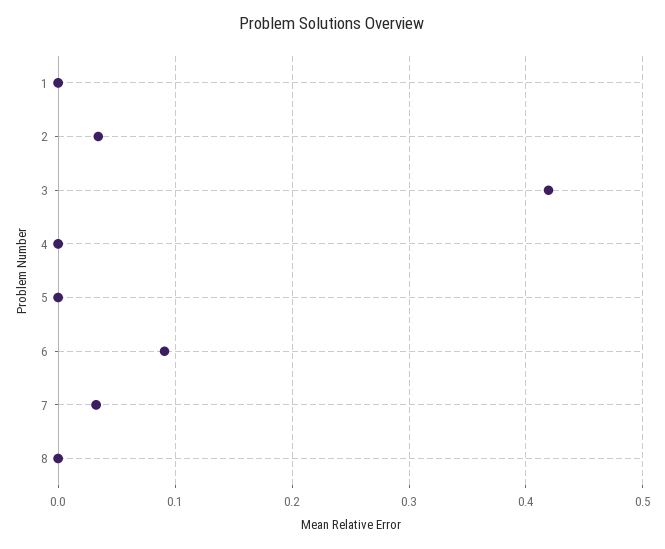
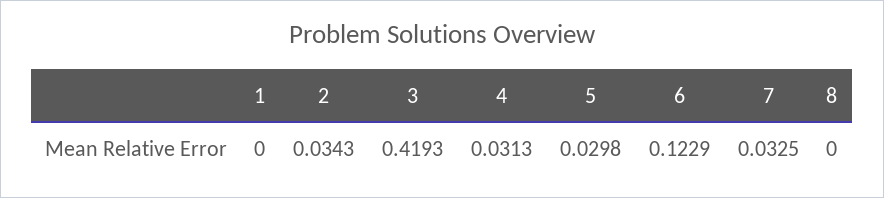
4: 0 -> 0.0313
5: 0 -> 0.0298
6: 0.09 -> 0.1229

